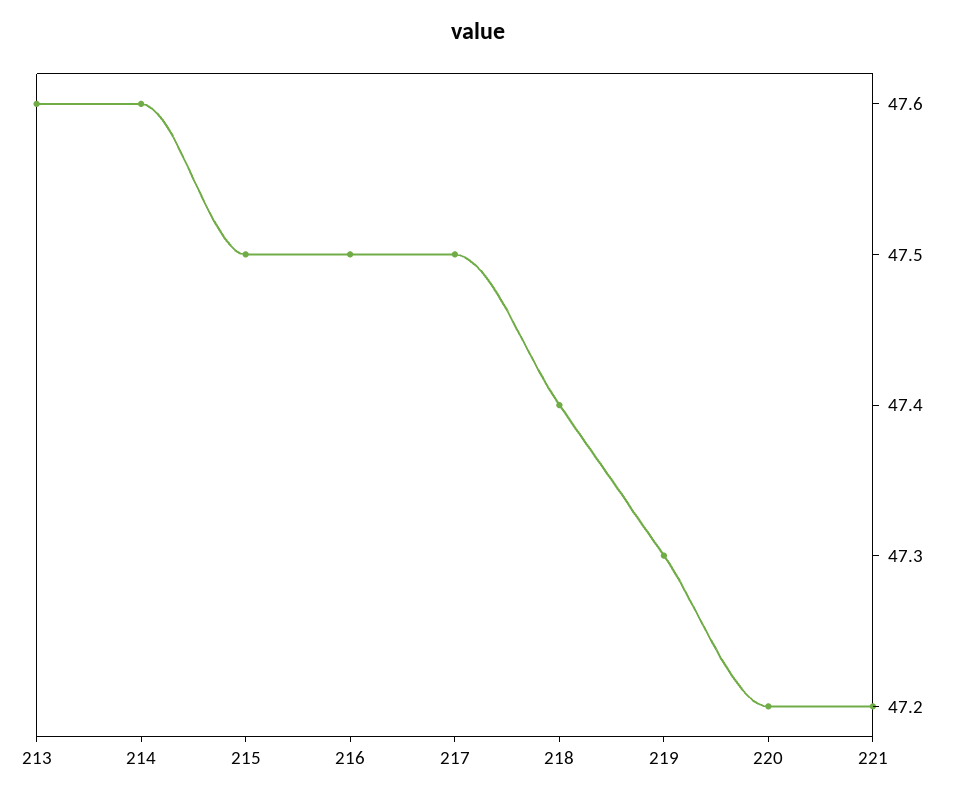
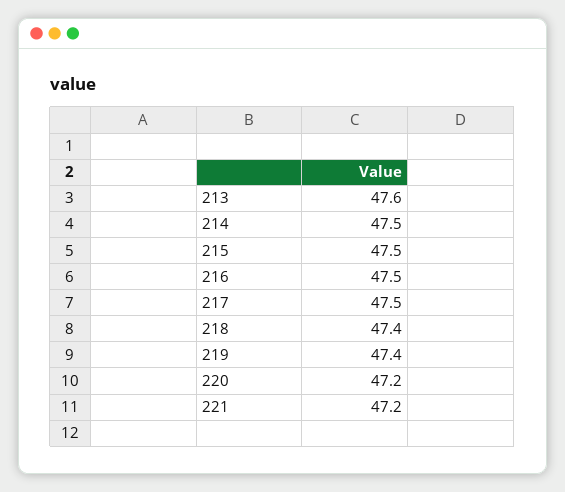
214: 47.6 -> 47.5
219: 47.3 -> 47.4

